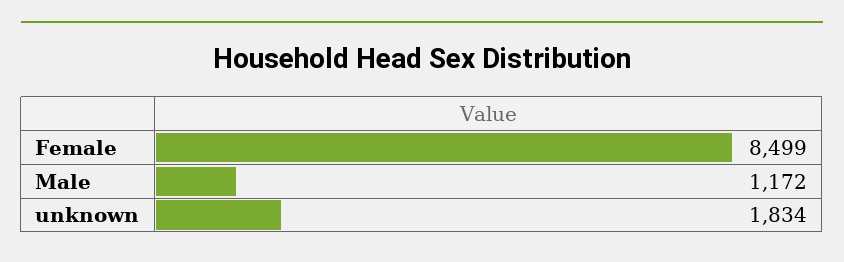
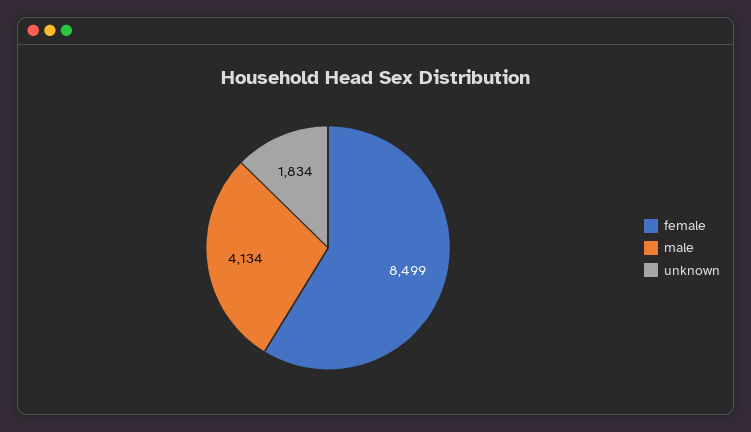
Male: 1172 -> 4134

